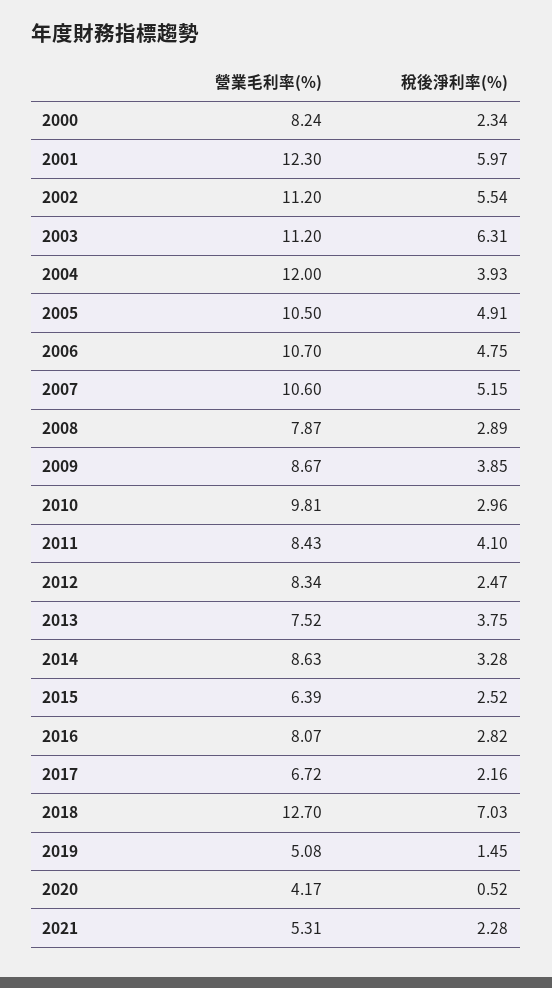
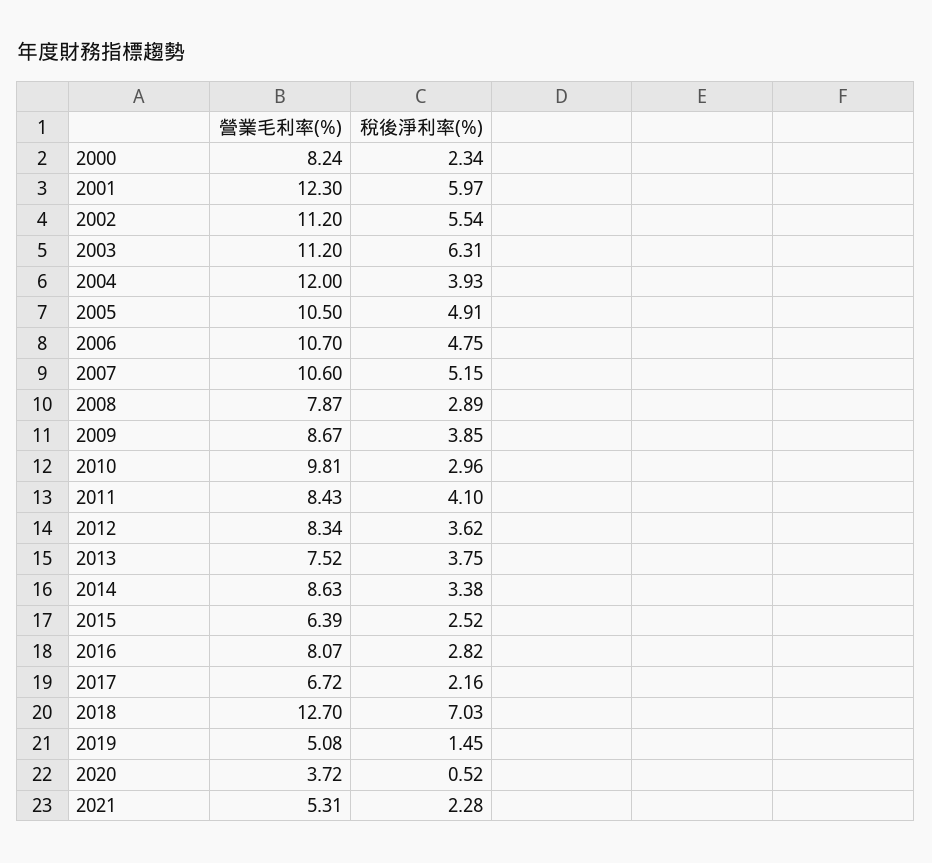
稅後淨利率(%), 2012: 2.47 -> 3.62
稅後淨利率(%), 2014: 3.28 -> 3.38
營業毛利率(%), 2020: 4.17 -> 3.72

